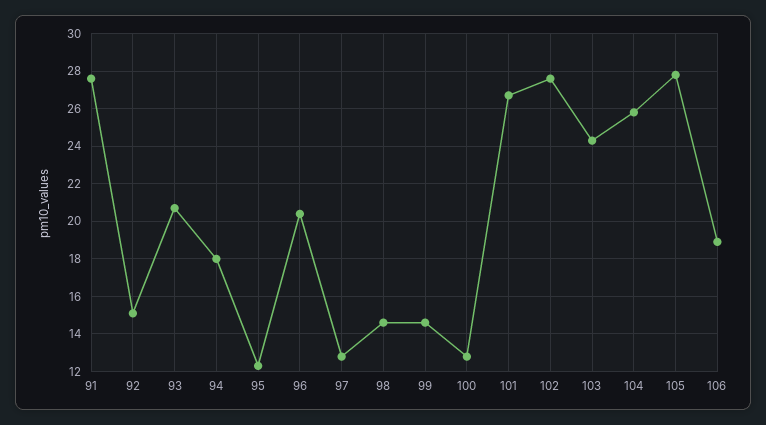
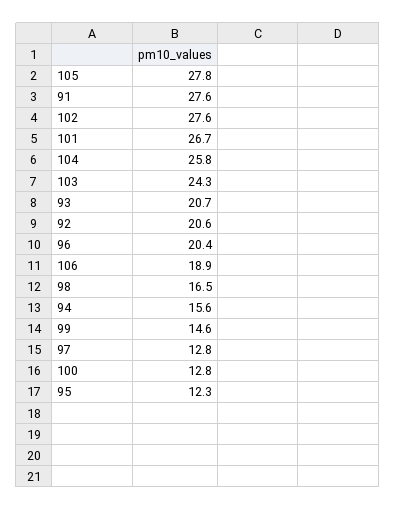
92: 15 -> 20.6
94: 18 -> 15.6
98: 14.5 -> 16.5

